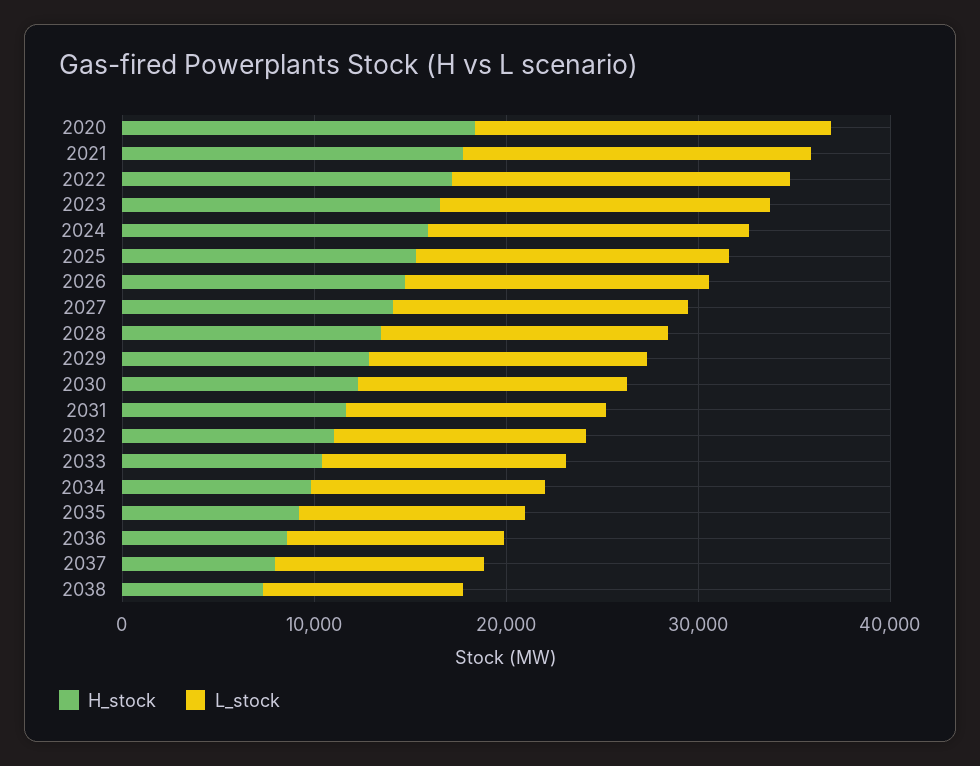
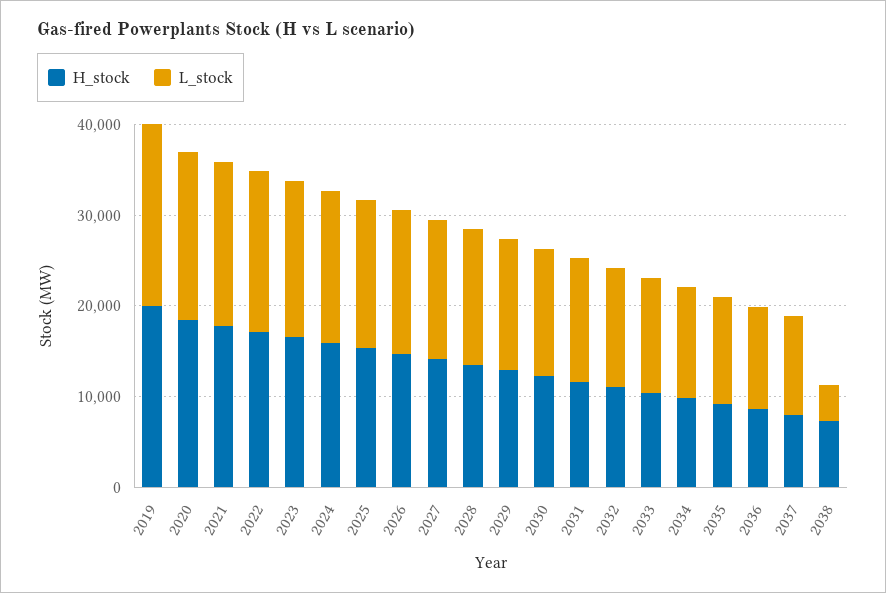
L_stock, 2038: 10000 -> 4000
H_stock, 2019: none -> 20000
L_stock, 2019: none -> 20000

